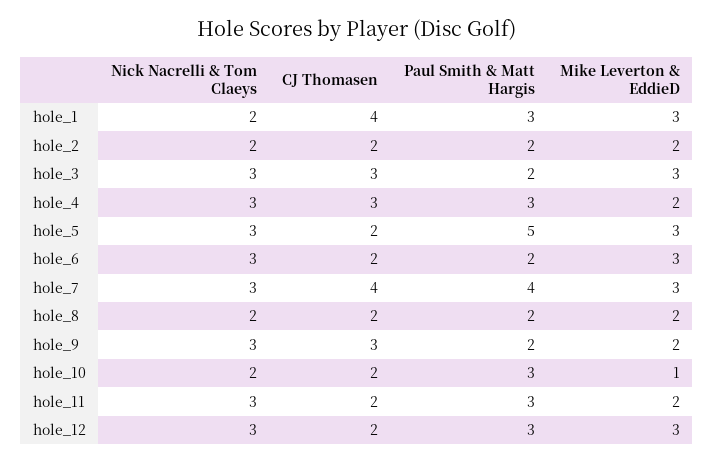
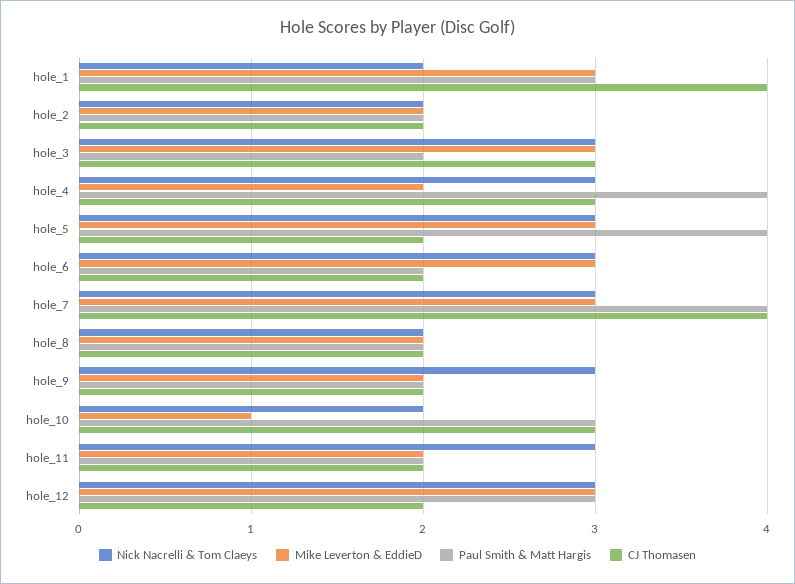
Paul Smith & Matt Hargis, hole_4: 3 -> 4
Paul Smith & Matt Hargis, hole_5: 5 -> 4
CJ Thomasen, hole_9: 3 -> 2
CJ Thomasen, hole_10: 2 -> 3
Paul Smith & Matt Hargis, hole_11: 3 -> 2

